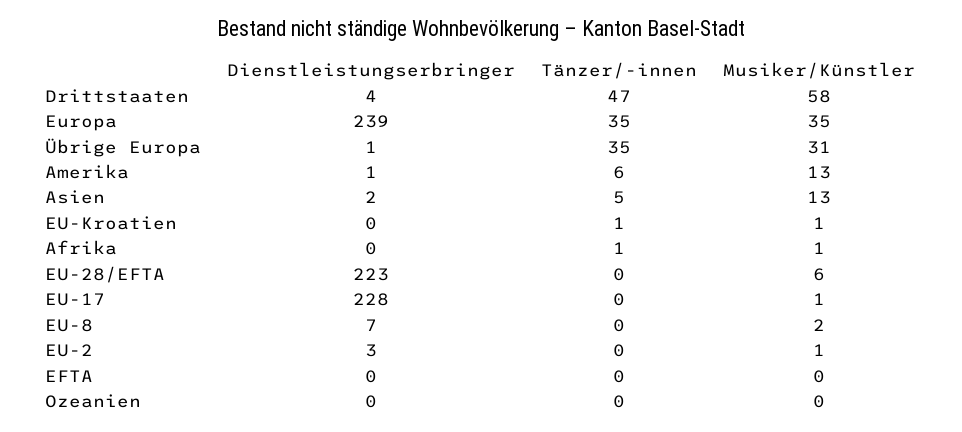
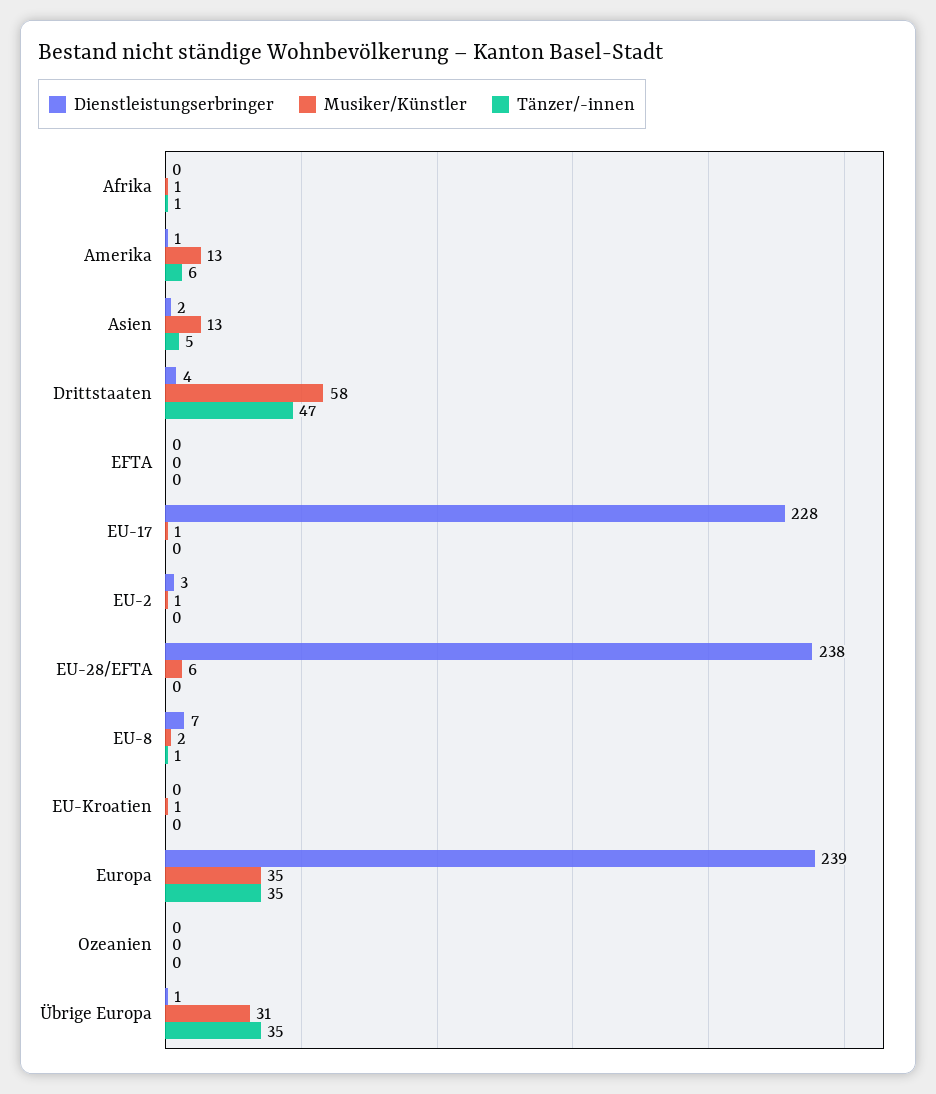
Tänzer/-innen, EU-Kroatien: 1 -> 0
Dienstleistungserbringer, EU-28/EFTA: 223 -> 238
Tänzer/-innen, EU-8: 0 -> 1

